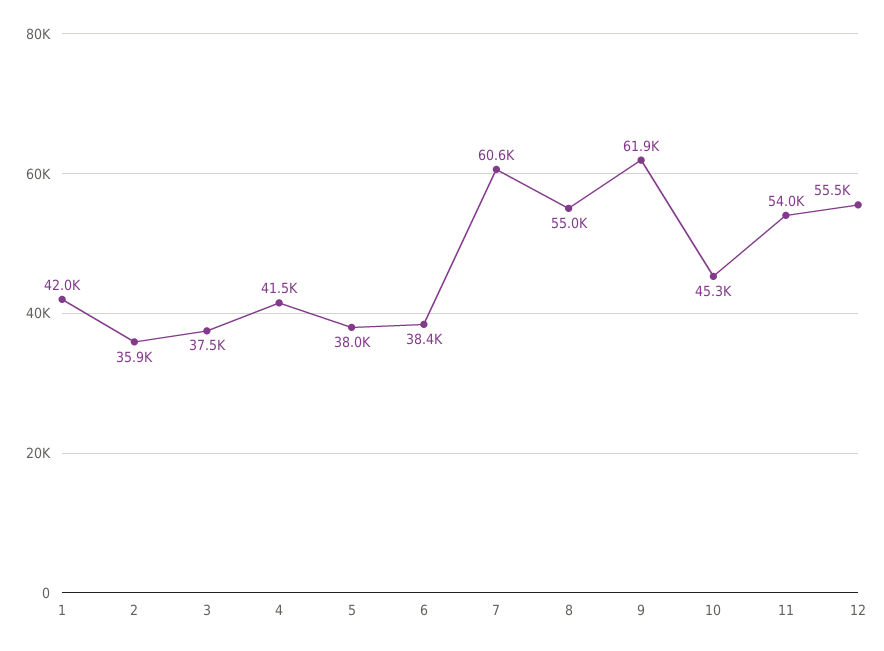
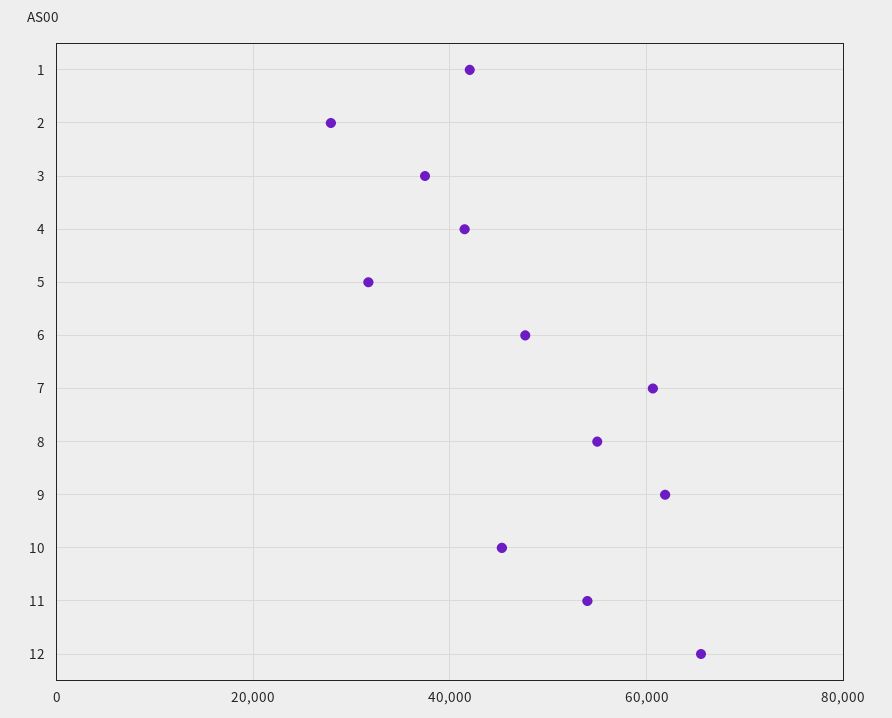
2: 35900 -> 28000
5: 38000 -> 32000
6: 38400 -> 48000
12: 55500 -> 66000

